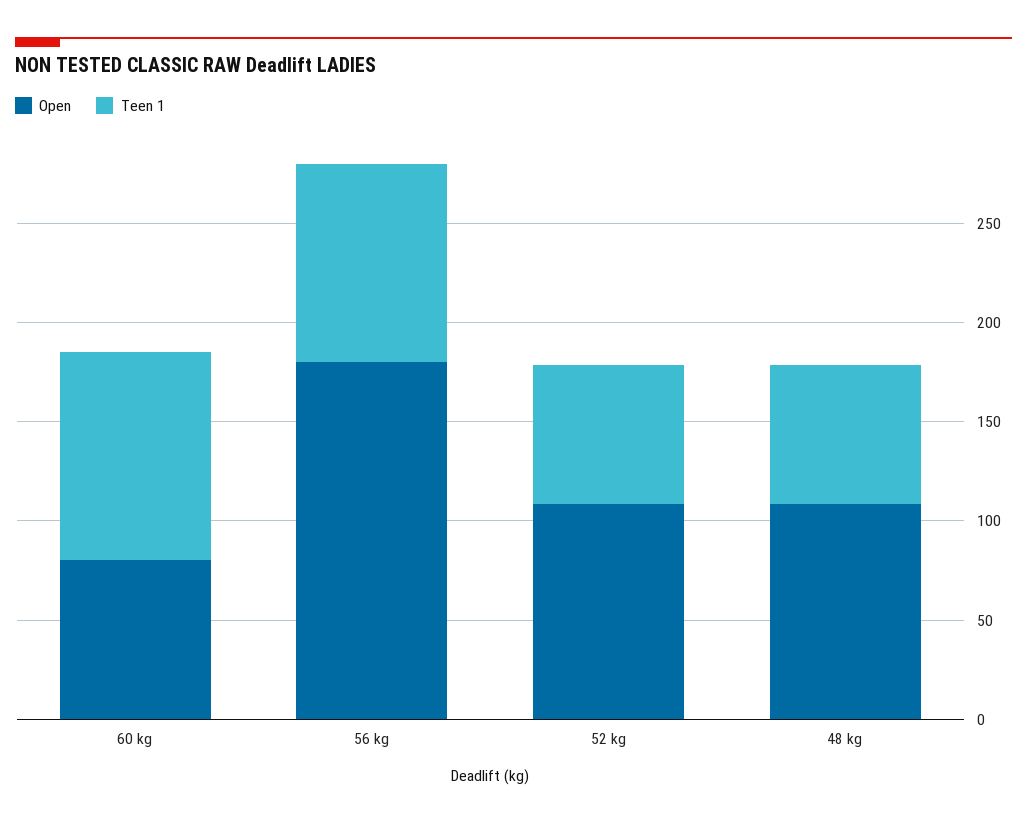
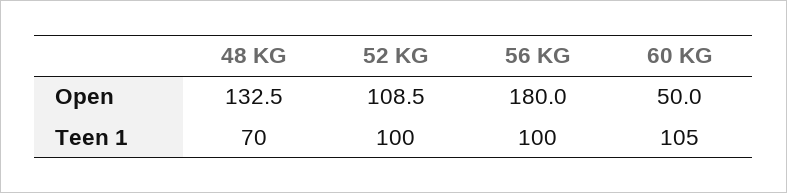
Open, 60 kg: 80 -> 50
Teen 1, 52 kg: 70 -> 100
Open, 48 kg: 110 -> 132.5

